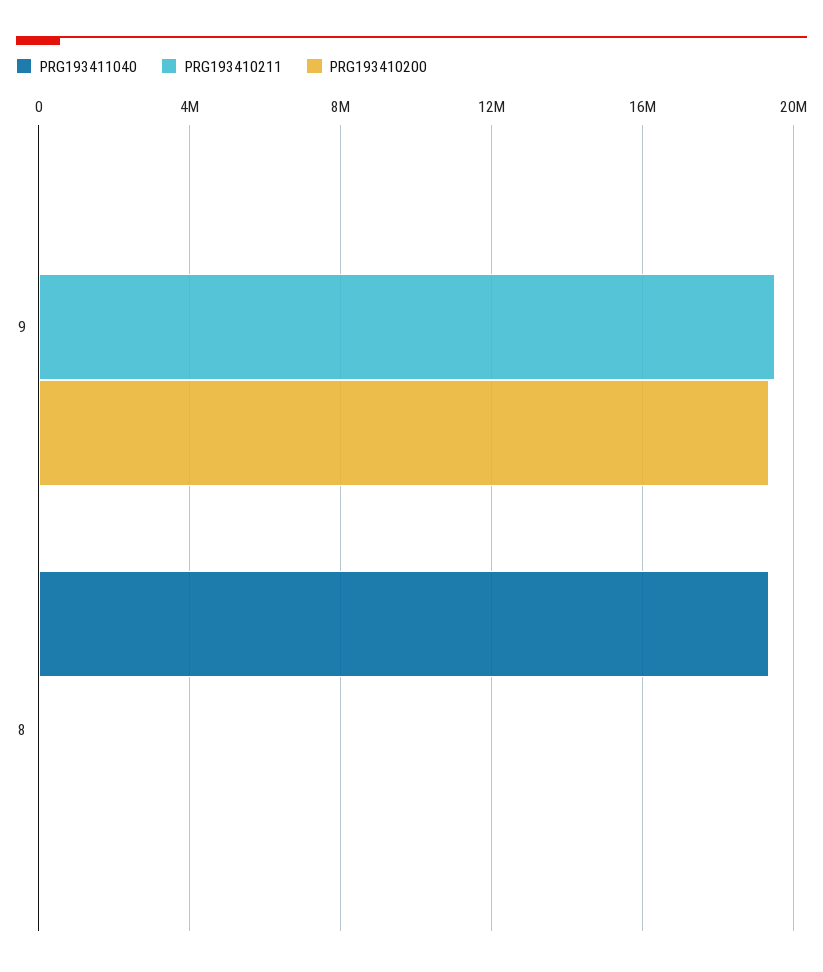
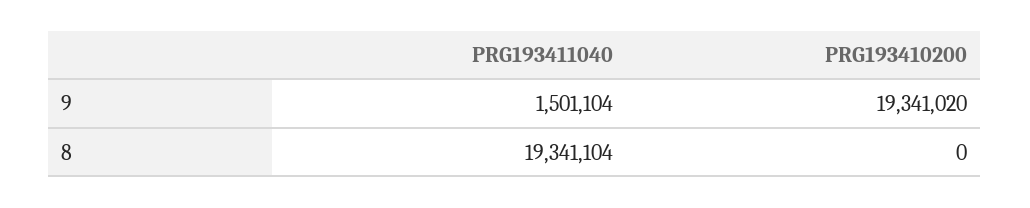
PRG193411040, 9: 0 -> 1501104
PRG193410211, 9: 19500000 -> none
PRG193410211, 8: 0 -> none

